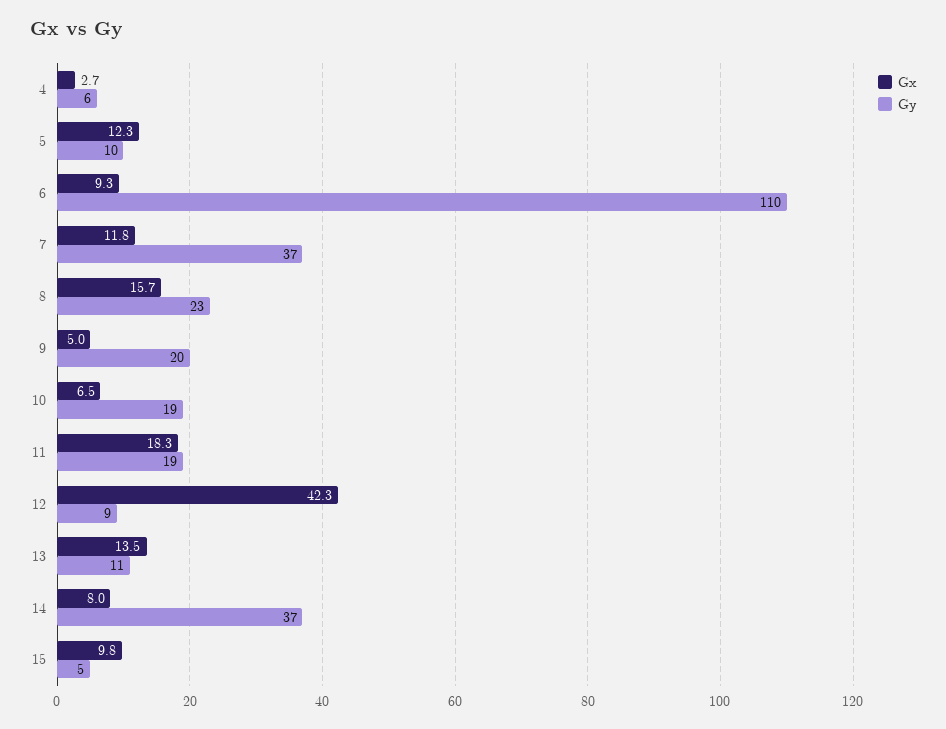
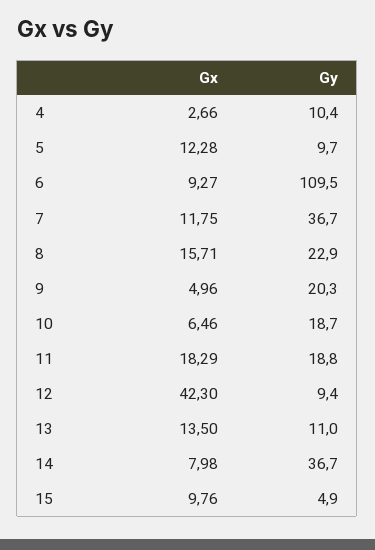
Gy, 4: 6 -> 10.4

